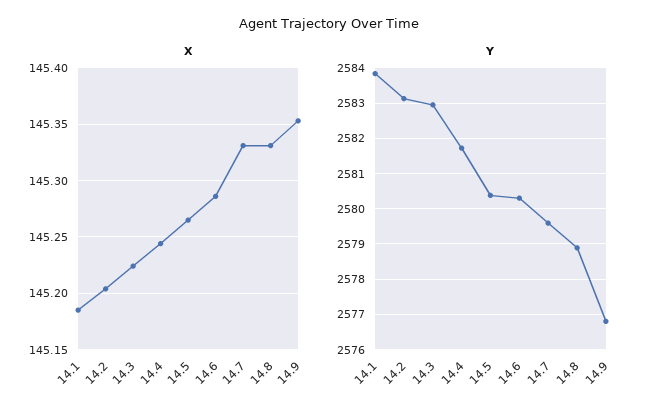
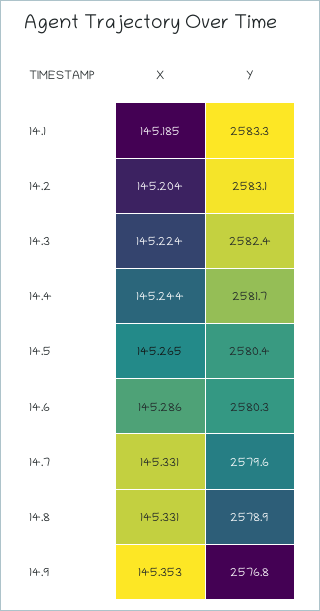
Y, 14.1: 2583.8 -> 2583.3
Y, 14.3: 2583 -> 2582.4

